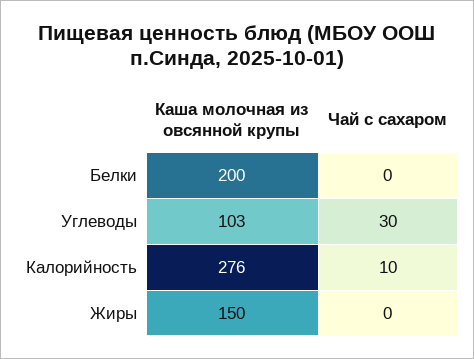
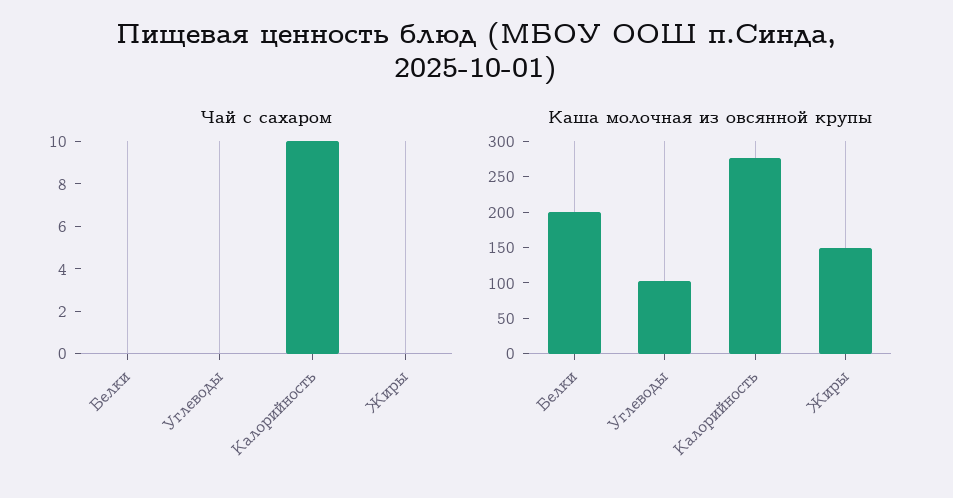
Чай с сахаром, Углеводы: 30 -> 0

